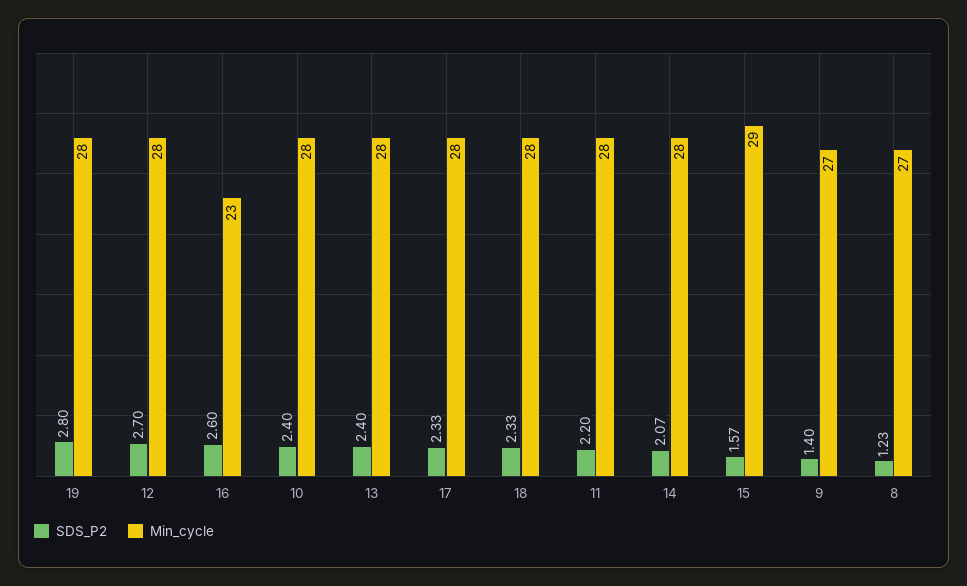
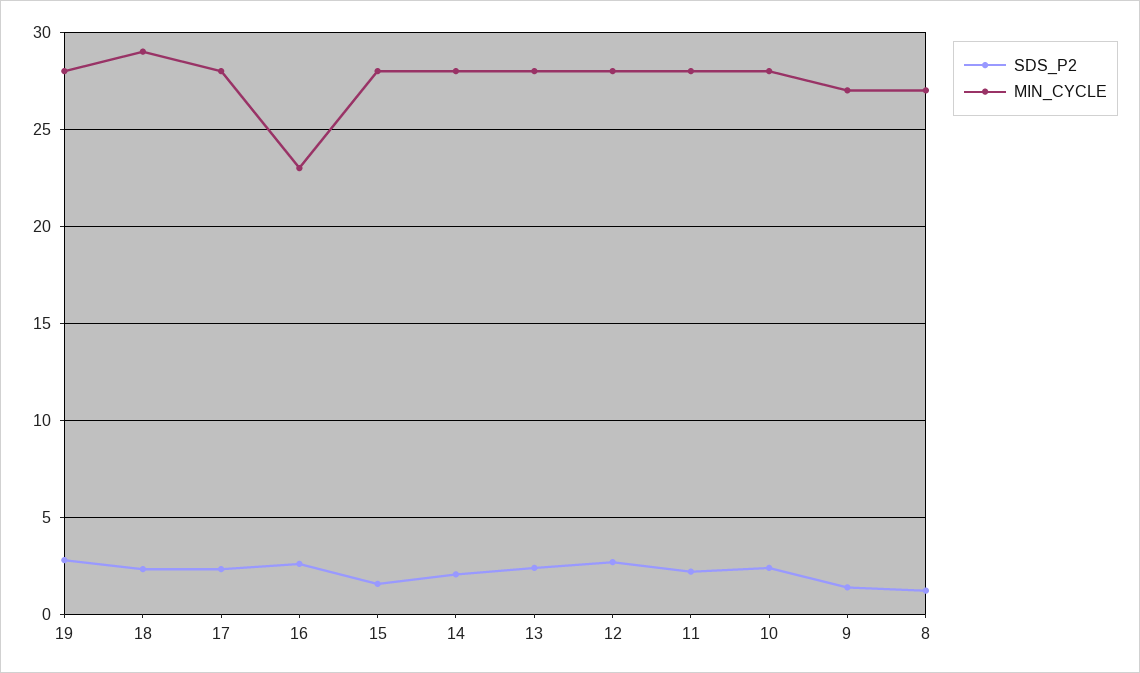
Min_cycle, 18: 28 -> 29
Min_cycle, 15: 29 -> 28

